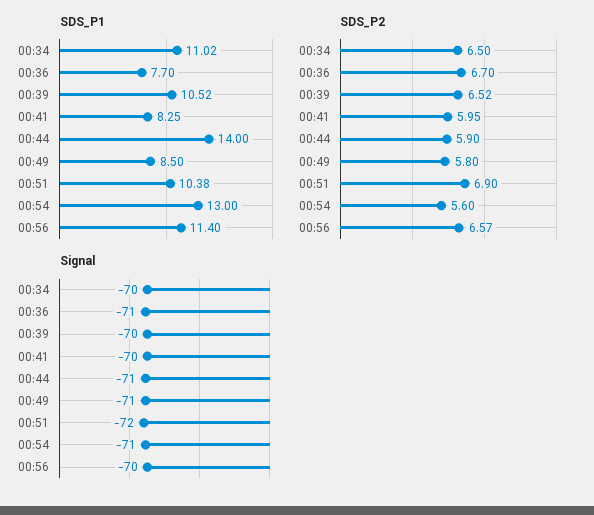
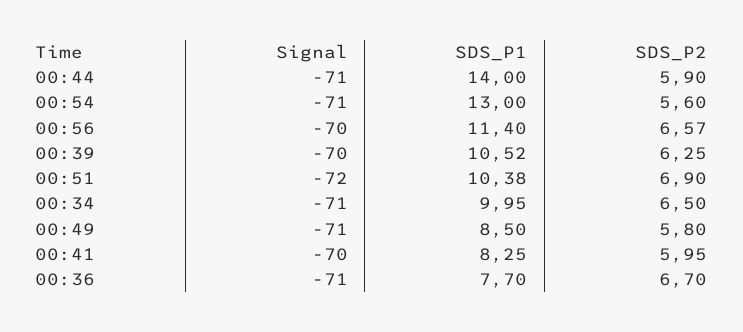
SDS_P1, 00:34: 11.02 -> 9.95
SDS_P2, 00:39: 6.52 -> 6.25
Signal, 00:34: -70 -> -71

